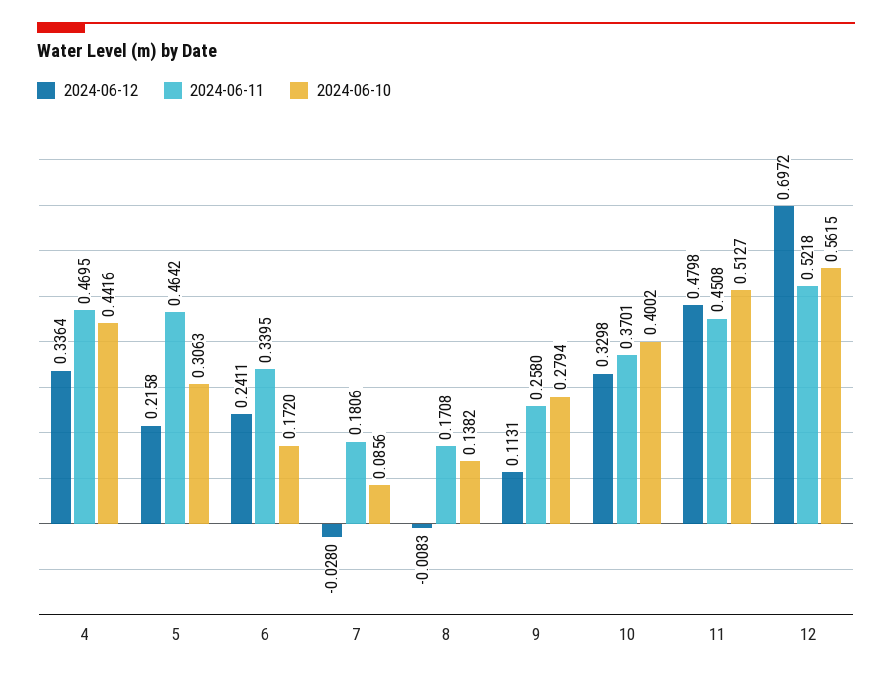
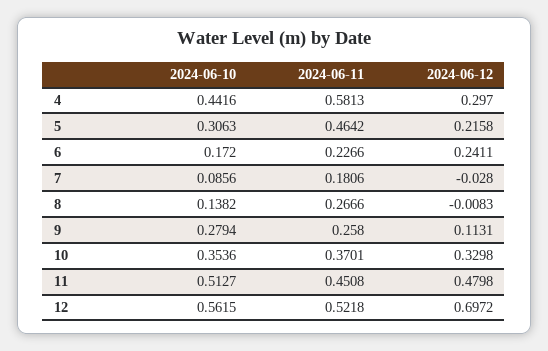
2024-06-12, 4: 0.3364 -> 0.297
2024-06-11, 4: 0.4695 -> 0.5813
2024-06-11, 6: 0.3395 -> 0.2266
2024-06-11, 8: 0.1708 -> 0.2666
2024-06-10, 10: 0.4002 -> 0.3536

